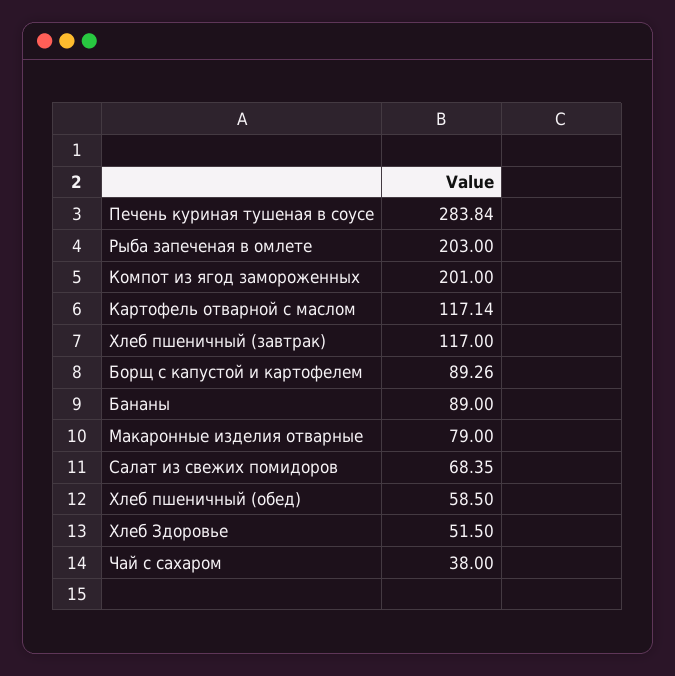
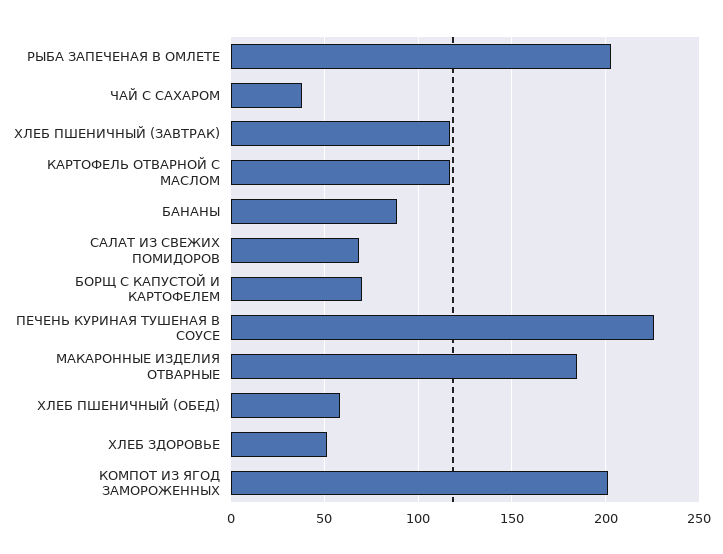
Печень куриная тушеная в соусе: 283.84 -> 225
Борщ с капустой и картофелем: 89.26 -> 70
Макаронные изделия отварные: 79 -> 185

